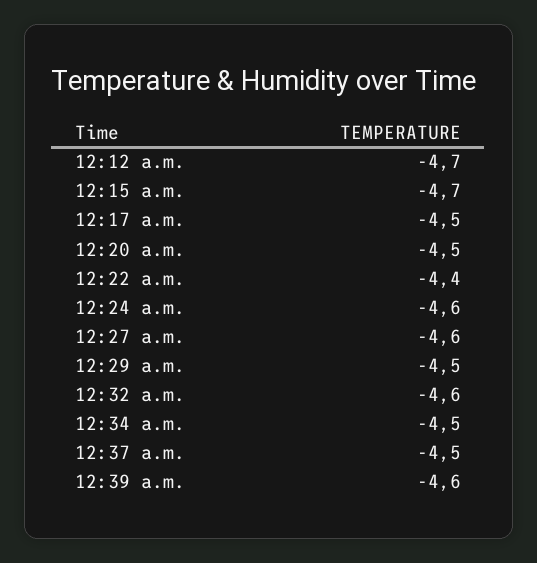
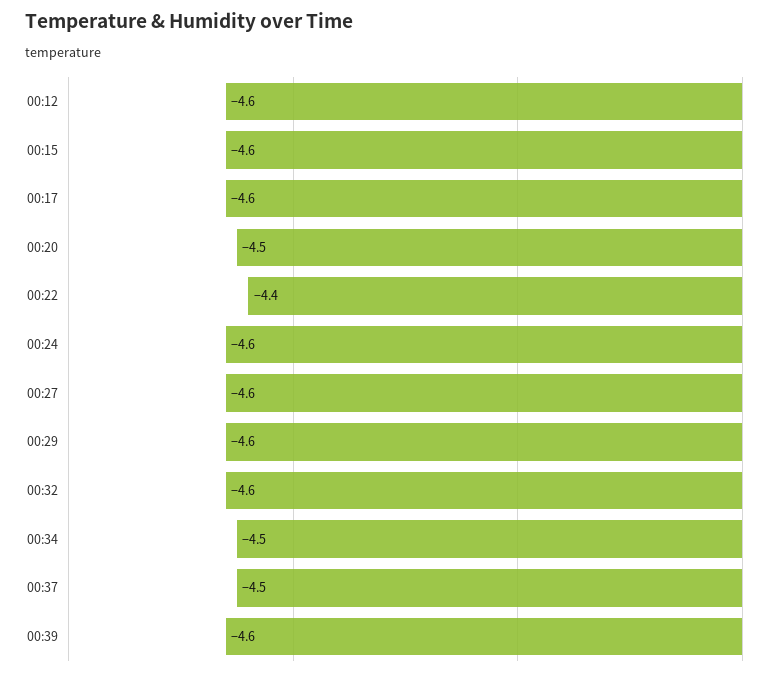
12:12 a.m.: -4.7 -> -4.6
12:15 a.m.: -4.7 -> -4.6
12:17 a.m.: -4.5 -> -4.6
12:29 a.m.: -4.5 -> -4.6

